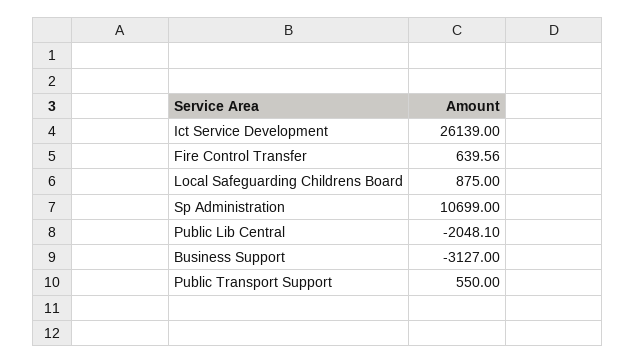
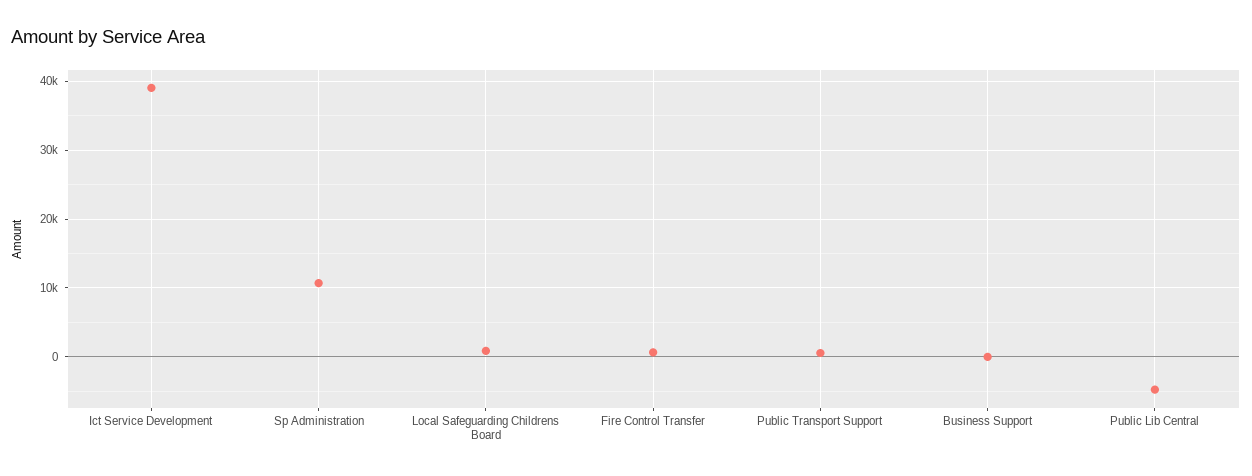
Ict Service Development: 26139 -> 39000
Public Lib Central: -2048.1 -> -5000
Business Support: -3127 -> 0

